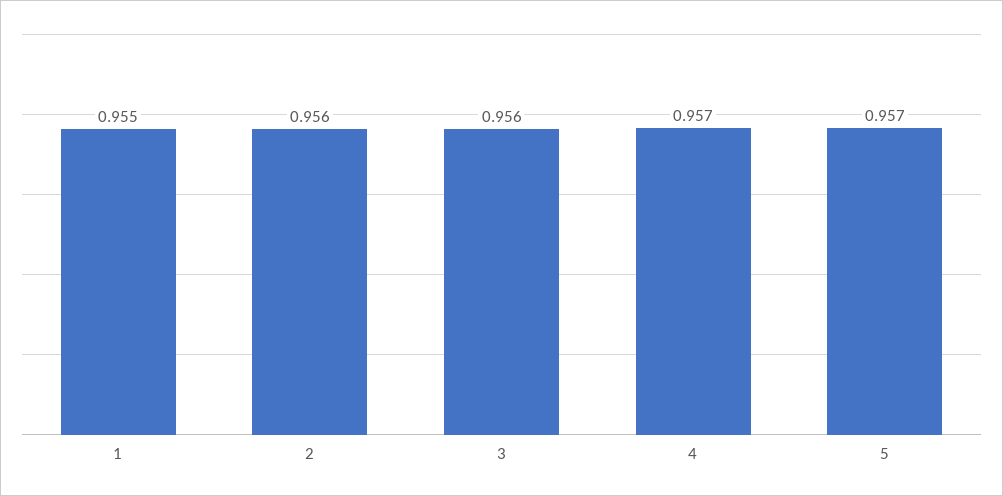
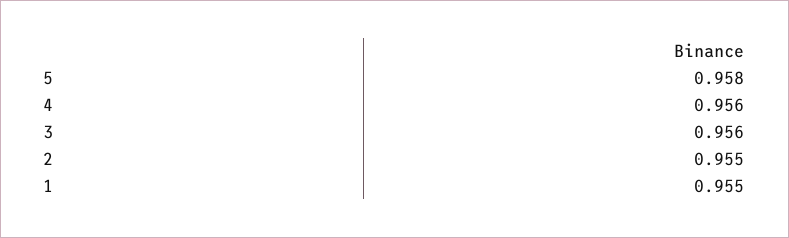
2: 0.956 -> 0.955
4: 0.957 -> 0.956
5: 0.957 -> 0.958

